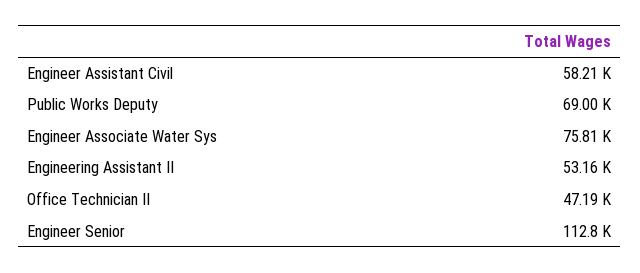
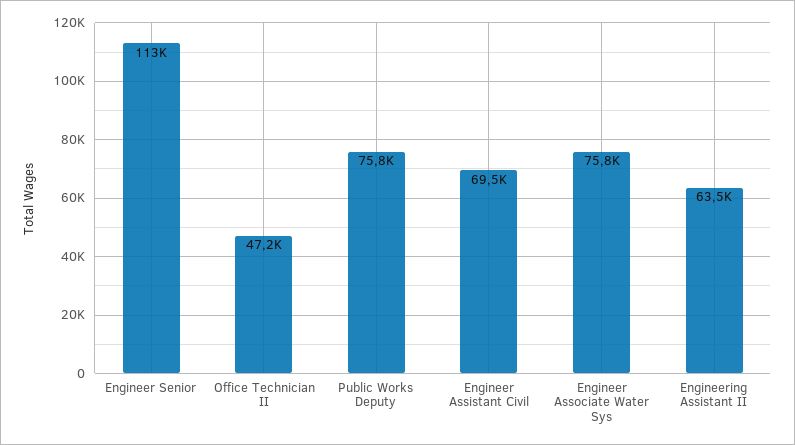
Engineer Assistant Civil: 58210 -> 69500
Public Works Deputy: 69000 -> 75800
Engineering Assistant II: 53160 -> 63500

